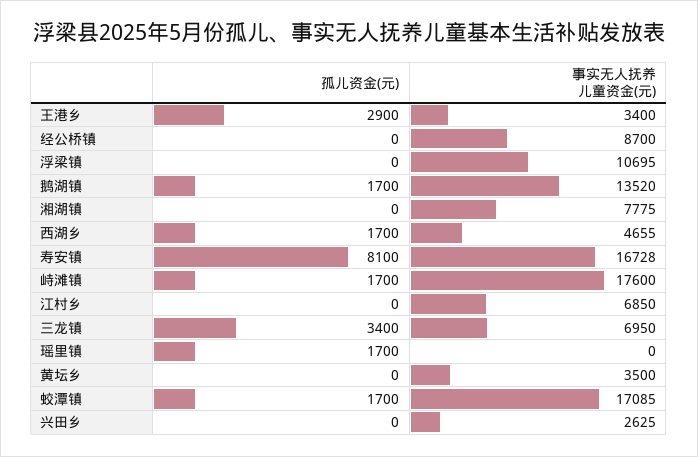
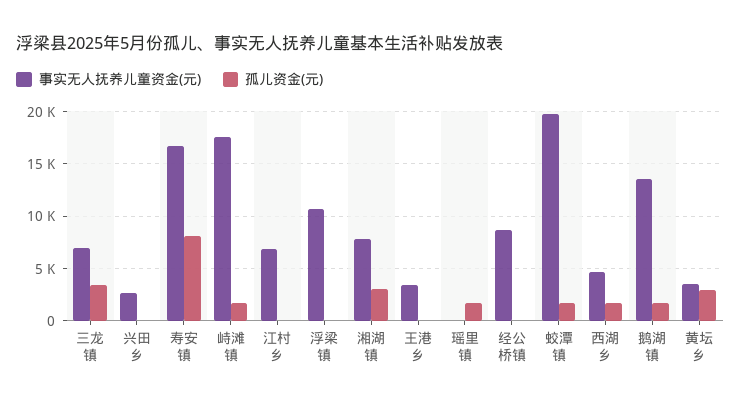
孤儿资金(元), 王港乡: 2900 -> 0
孤儿资金(元), 湘湖镇: 0 -> 3000
孤儿资金(元), 黄坛乡: 0 -> 3000
事实无人抚养儿童资金(元), 蛟潭镇: 17085 -> 20000

